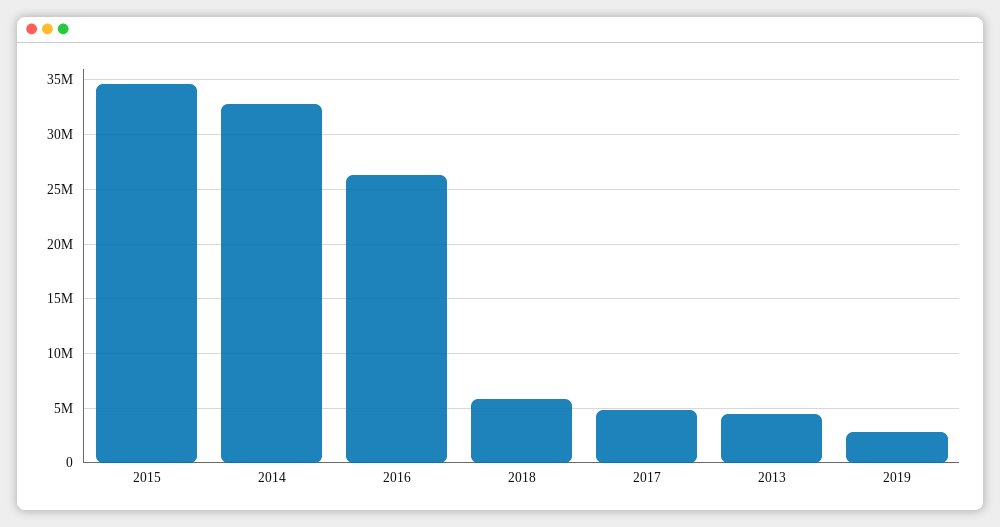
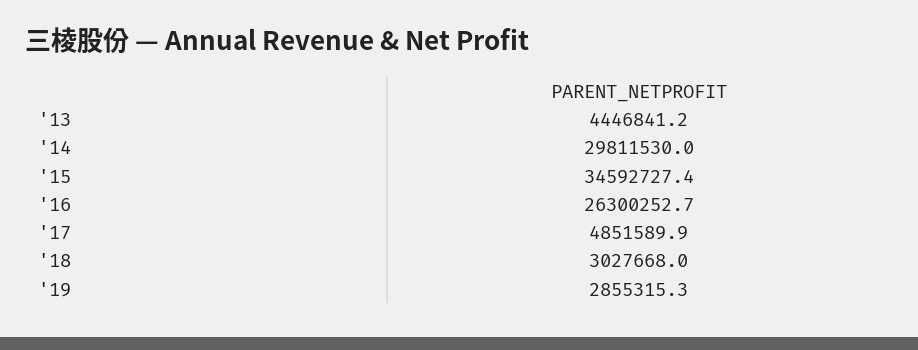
2014: 33000000 -> 29811530
2018: 6000000 -> 3027668

